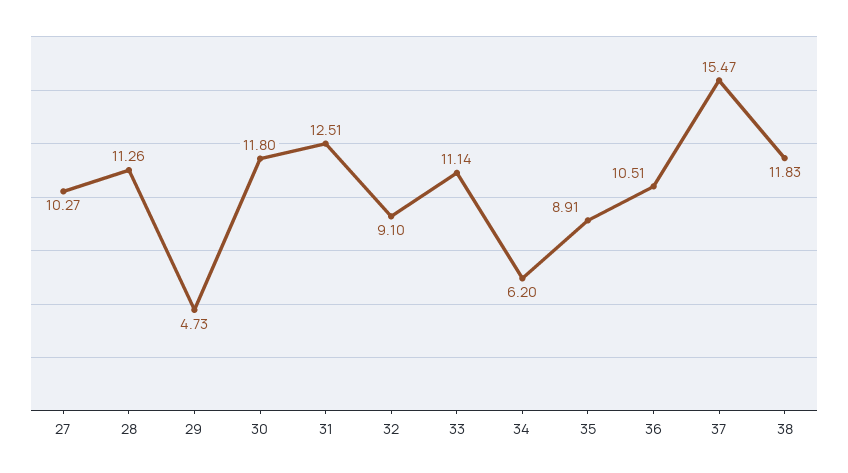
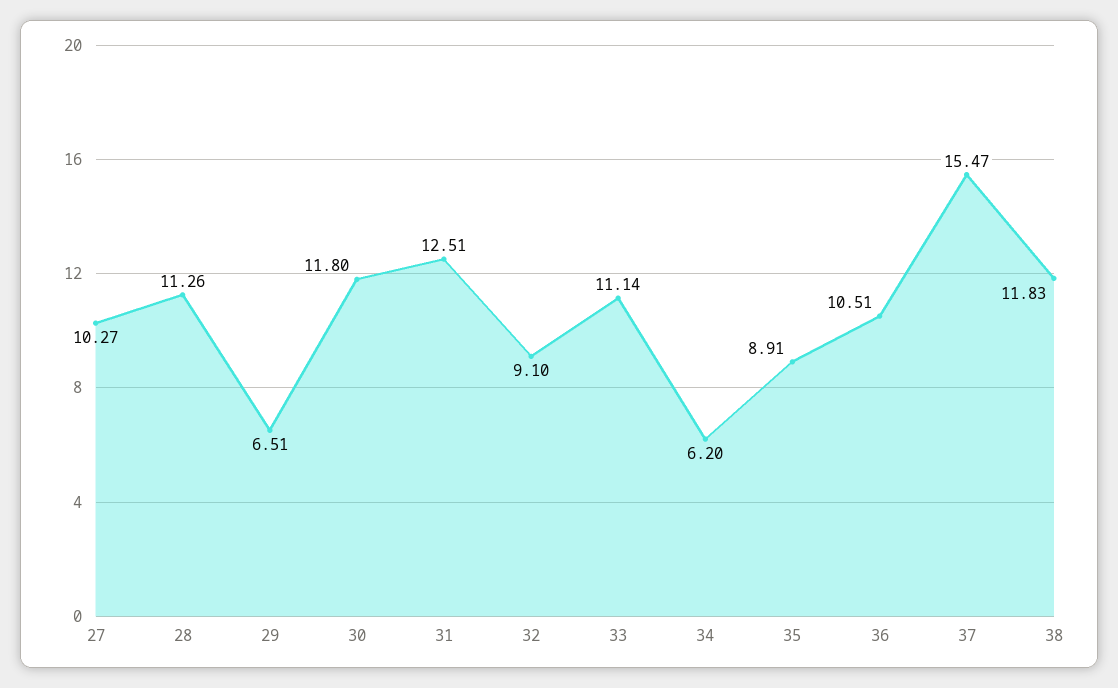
29: 4.73 -> 6.51

